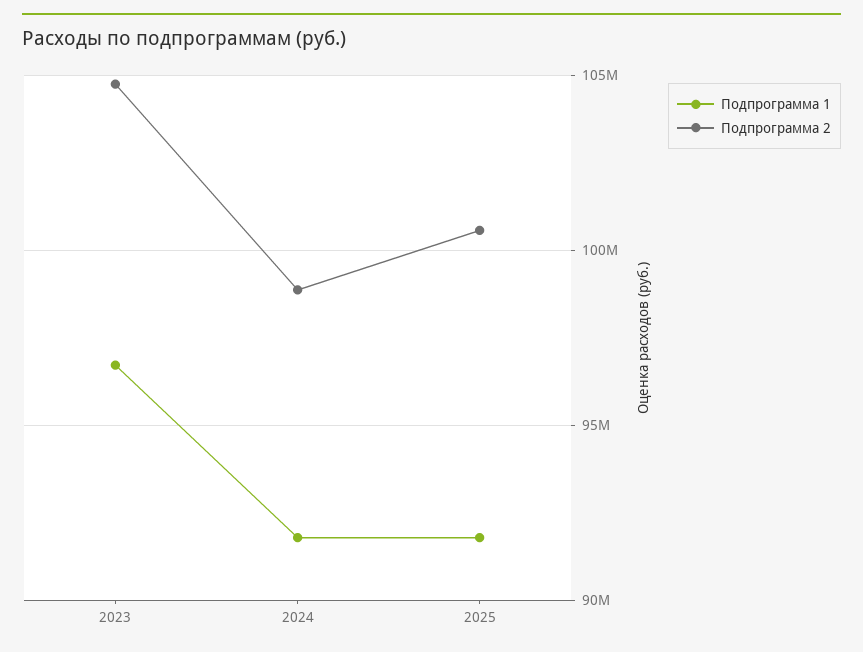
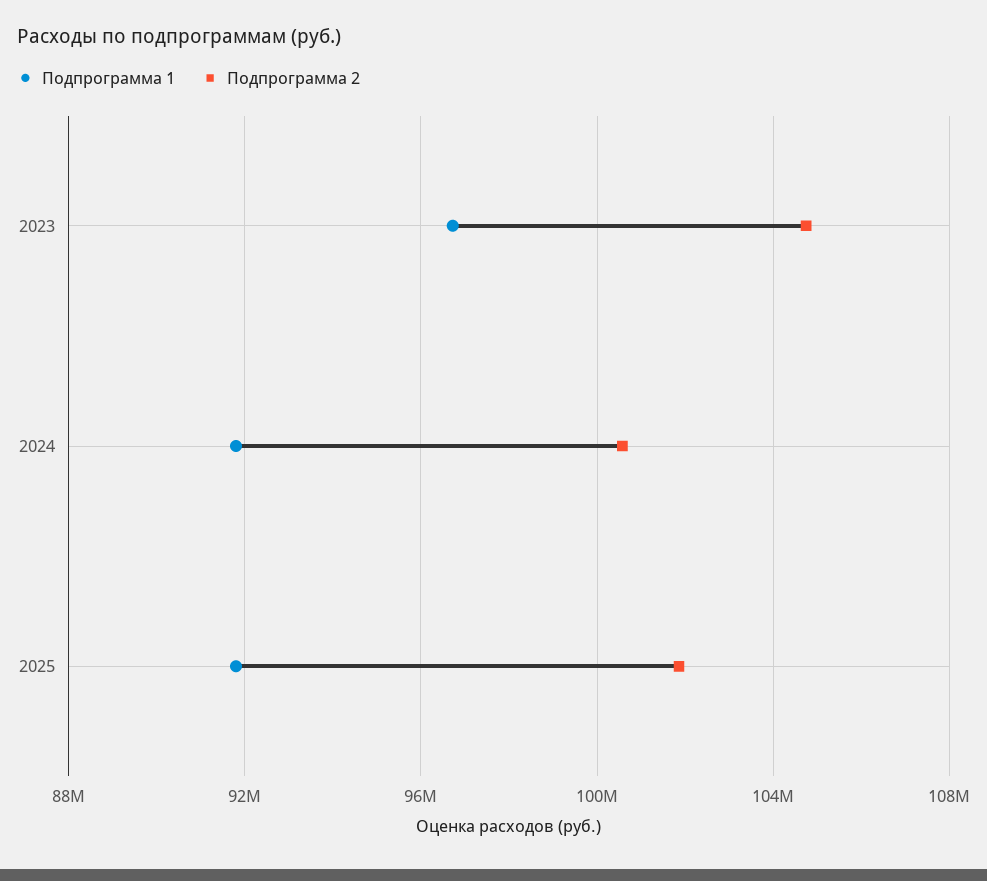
Подпрограмма 2, 2024: 99000000 -> 100500000
Подпрограмма 2, 2025: 100500000 -> 102000000

